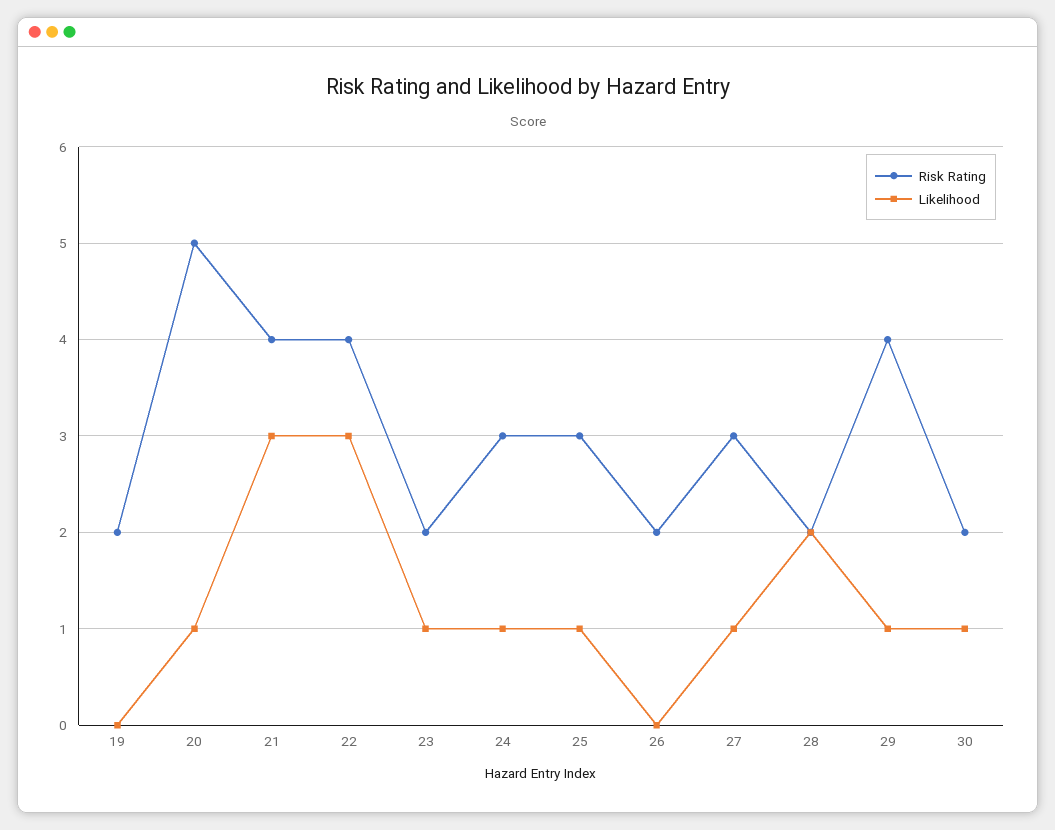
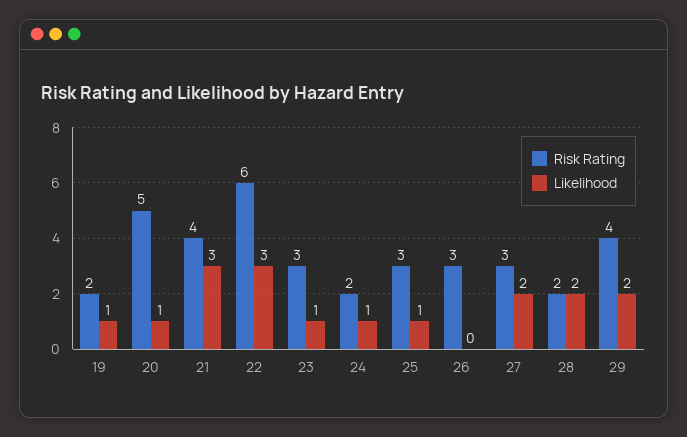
Likelihood, 19: 0 -> 1
Risk Rating, 22: 4 -> 6
Risk Rating, 23: 2 -> 3
Risk Rating, 24: 3 -> 2
Risk Rating, 26: 2 -> 3
Likelihood, 27: 1 -> 2
Likelihood, 29: 1 -> 2
Risk Rating, 30: 2 -> none
Likelihood, 30: 1 -> none

